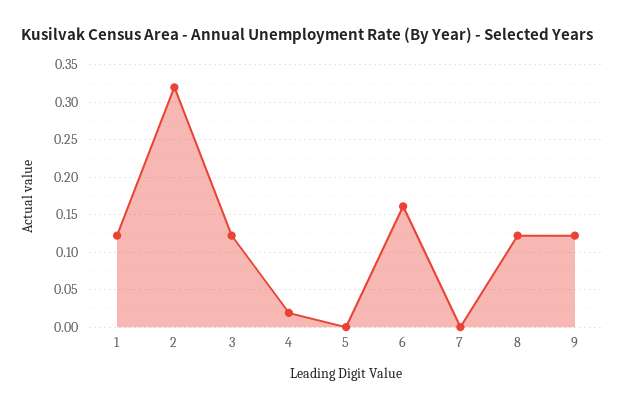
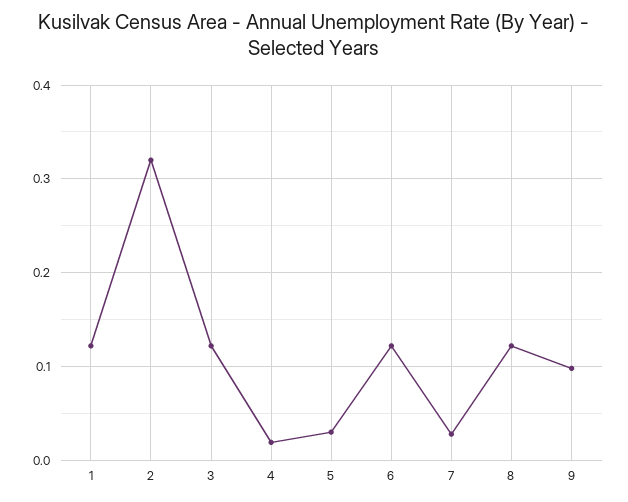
5: 0 -> 0.03
6: 0.16 -> 0.12
7: 0 -> 0.03
9: 0.12 -> 0.1

